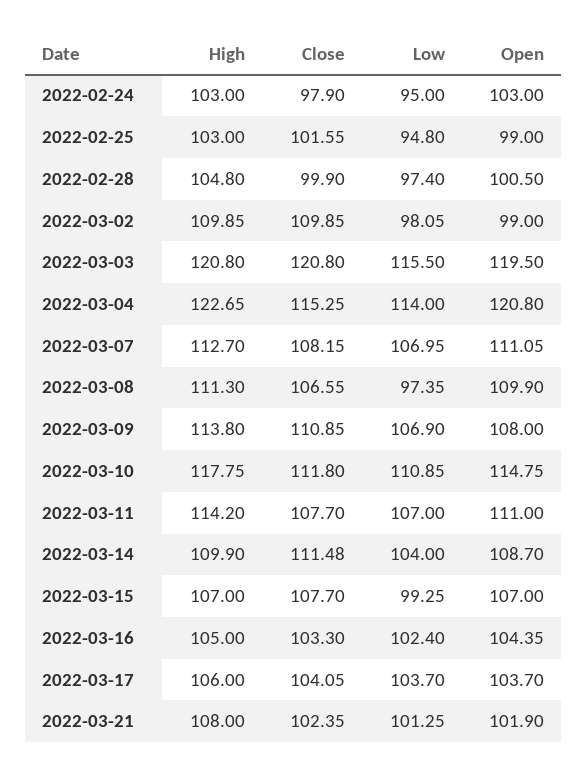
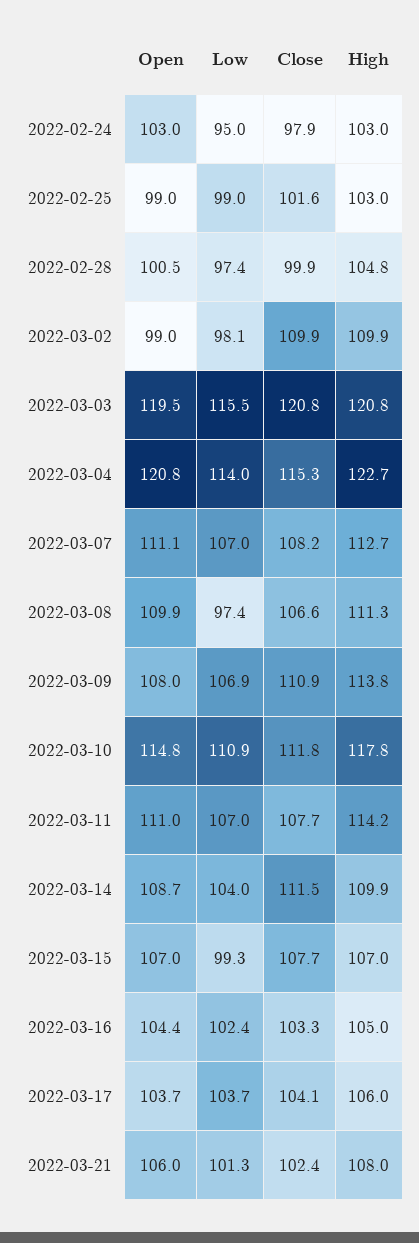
Low, 2022-02-25: 94.8 -> 99
Open, 2022-03-21: 101.9 -> 106

